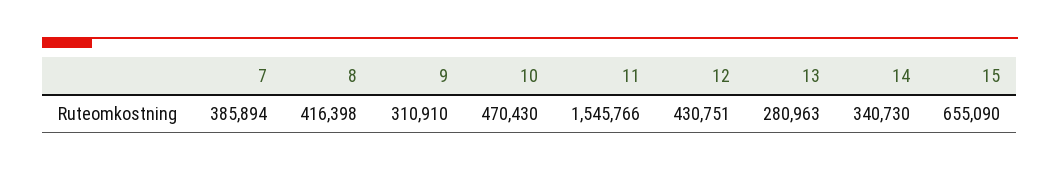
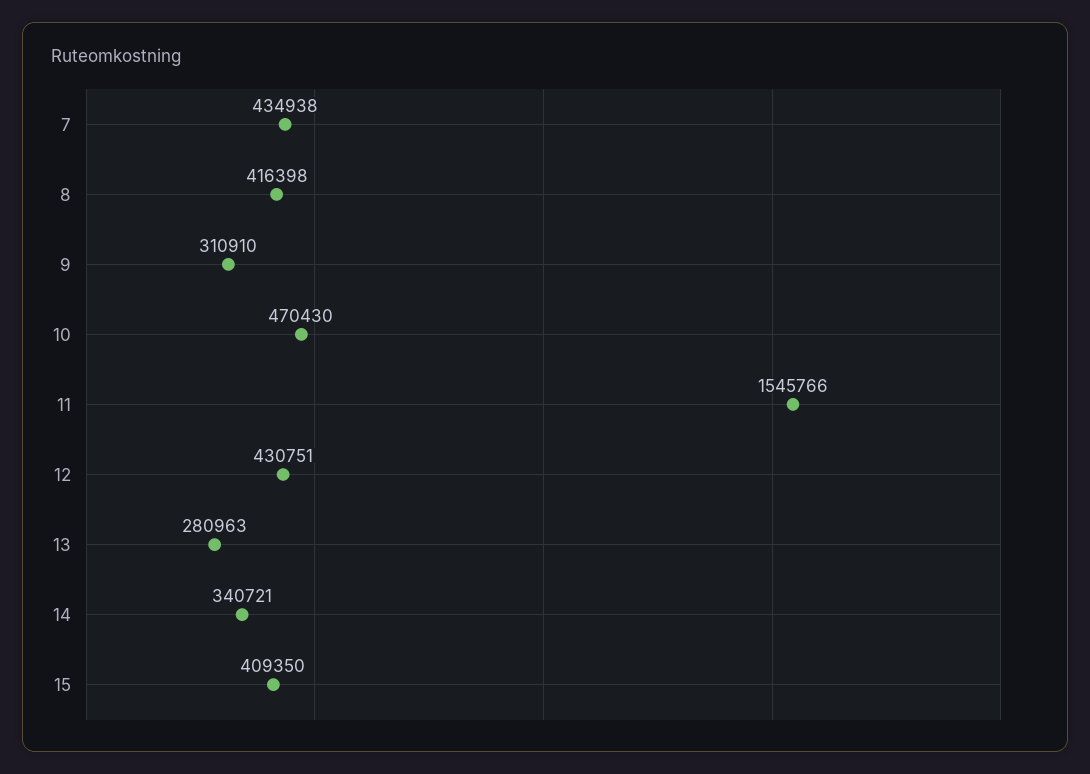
7: 385894 -> 434938
14: 340730 -> 340721
15: 655090 -> 409350

